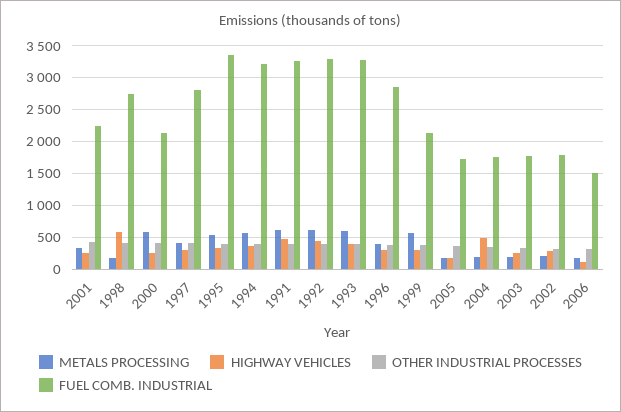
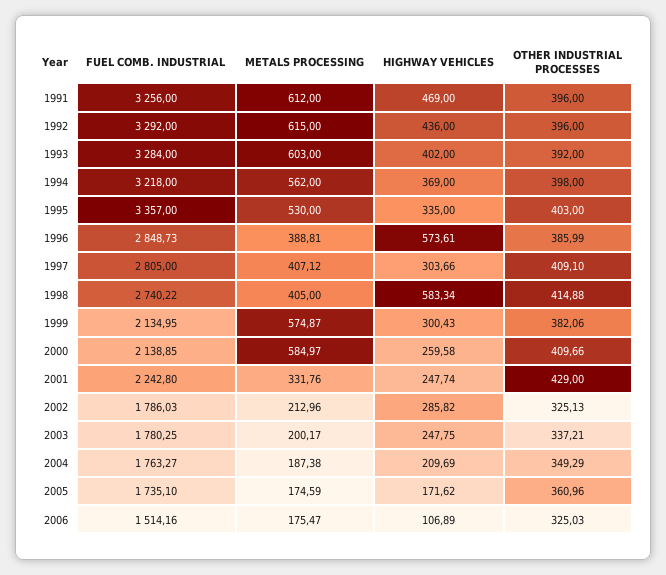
METALS PROCESSING, 1998: 200 -> 405
HIGHWAY VEHICLES, 1996: 300 -> 573.61
HIGHWAY VEHICLES, 2004: 500 -> 209.69

